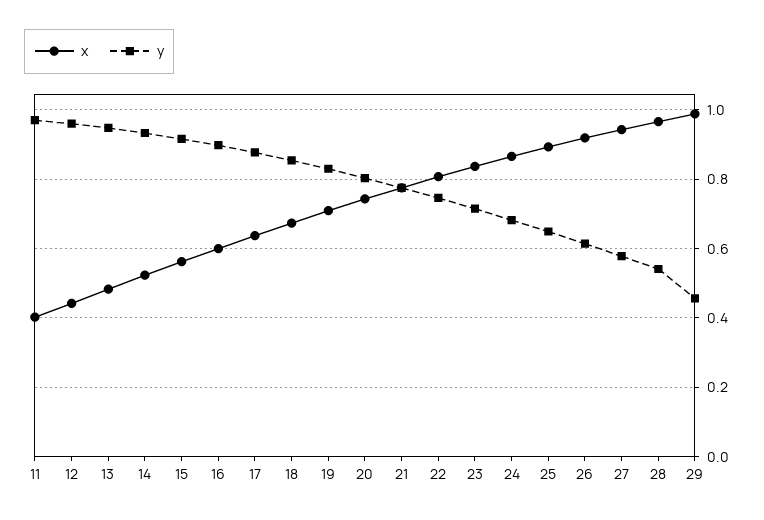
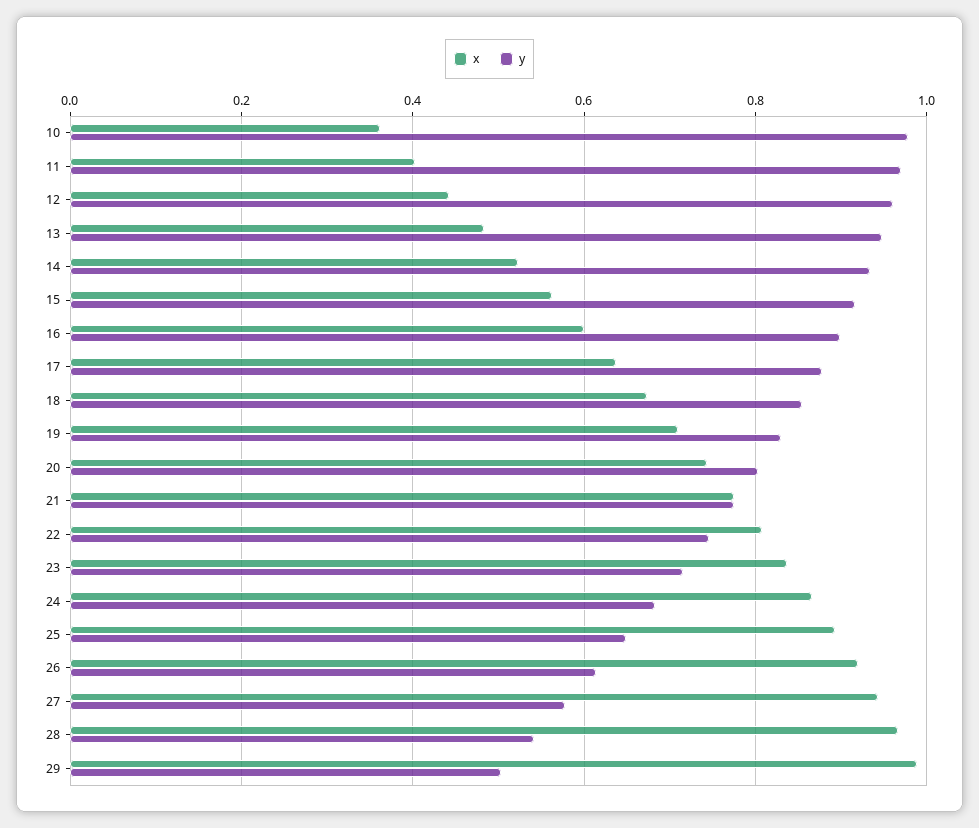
y, 29: 0.46 -> 0.5
x, 10: none -> 0.36
y, 10: none -> 0.98

